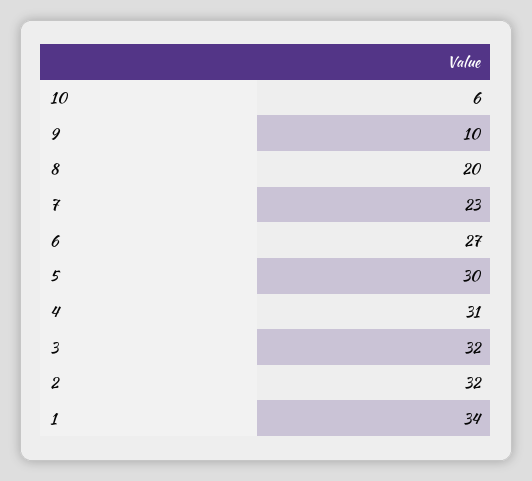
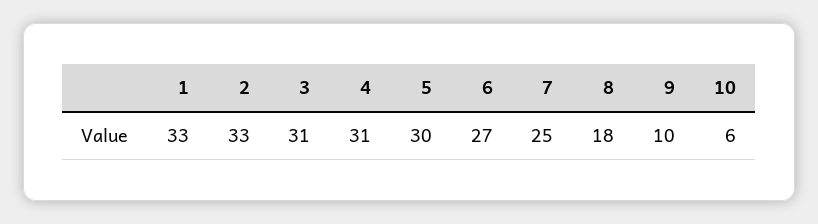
8: 20 -> 18
7: 23 -> 25
3: 32 -> 31
2: 32 -> 33
1: 34 -> 33

